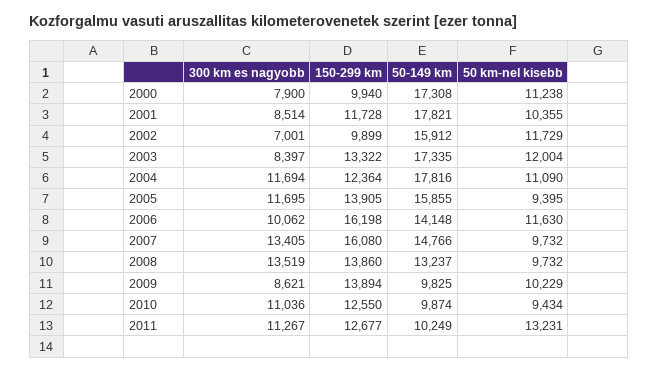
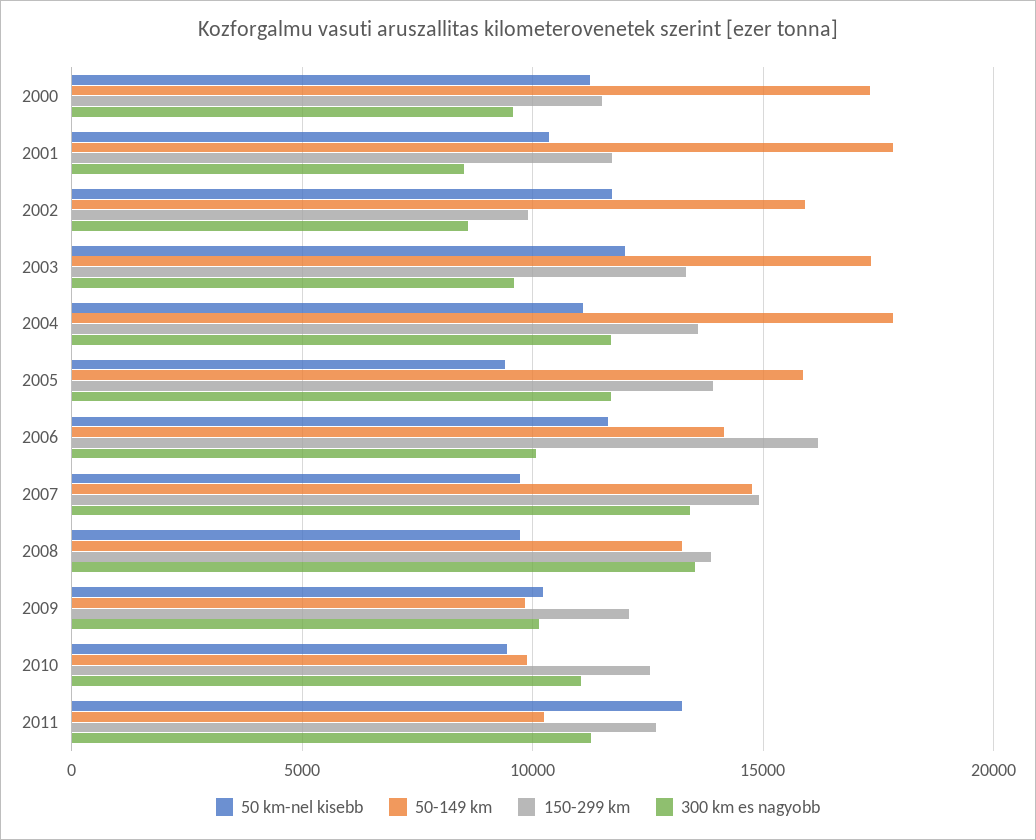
300 km es nagyobb, 2000: 7900 -> 9500
150-299 km, 2000: 9940 -> 11500
300 km es nagyobb, 2002: 7001 -> 8500
300 km es nagyobb, 2003: 8397 -> 9500
150-299 km, 2004: 12364 -> 13500
150-299 km, 2007: 16080 -> 15000
300 km es nagyobb, 2009: 8621 -> 10000
150-299 km, 2009: 13894 -> 12000

